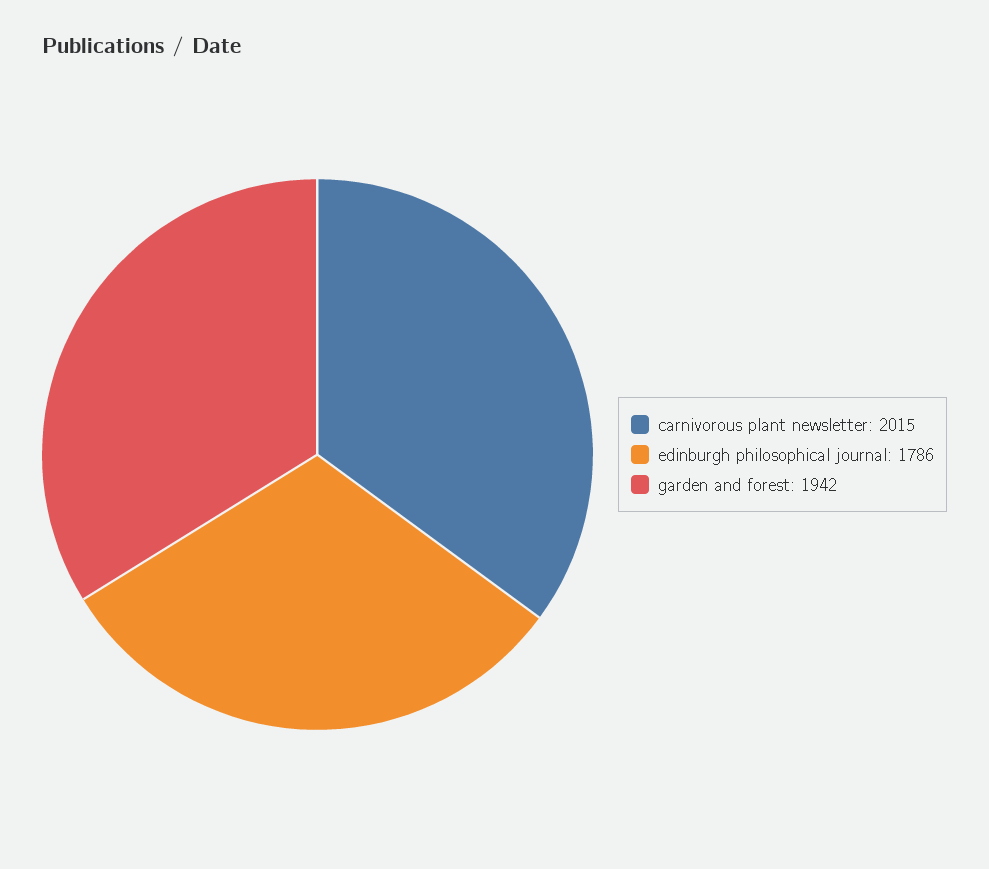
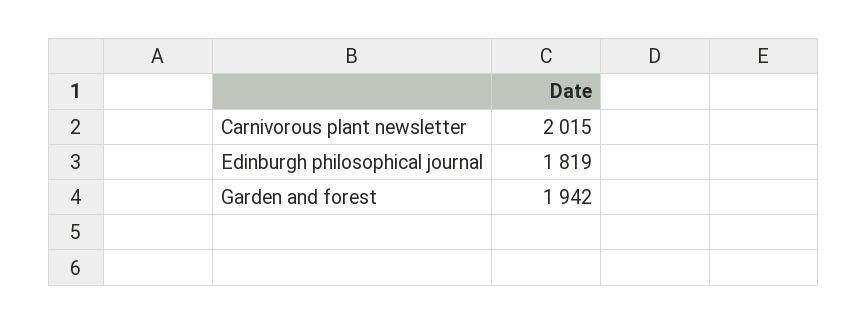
edinburgh philosophical journal: 1786 -> 1819

